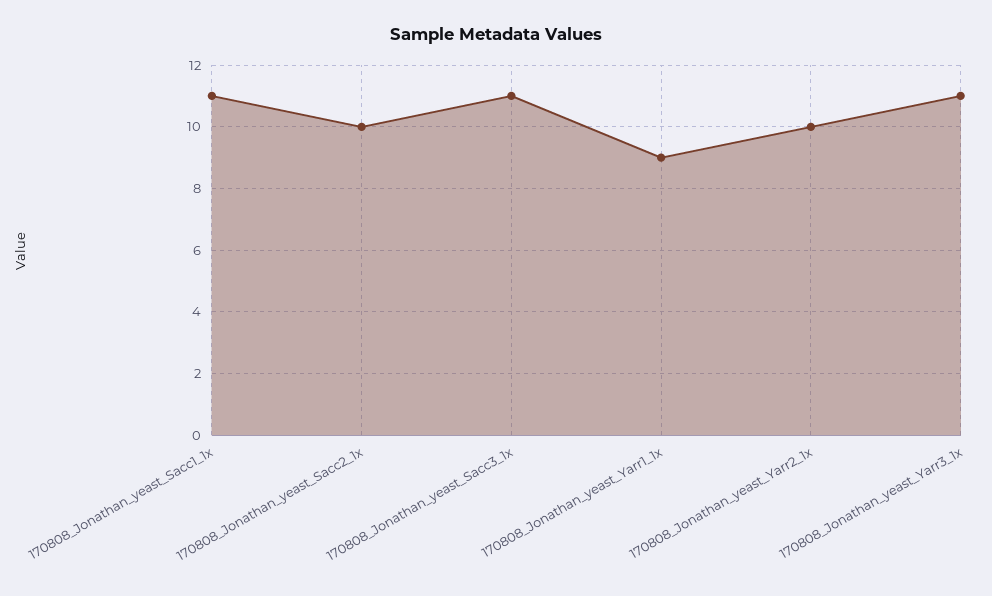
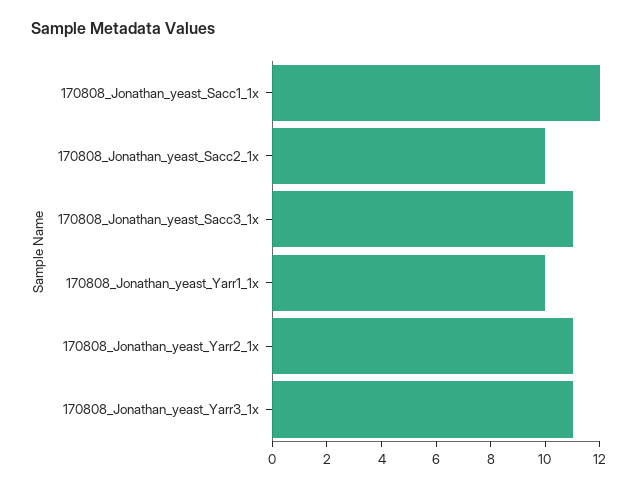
170808_Jonathan_yeast_Sacc1_1x: 11 -> 12
170808_Jonathan_yeast_Yarr1_1x: 9 -> 10
170808_Jonathan_yeast_Yarr2_1x: 10 -> 11

